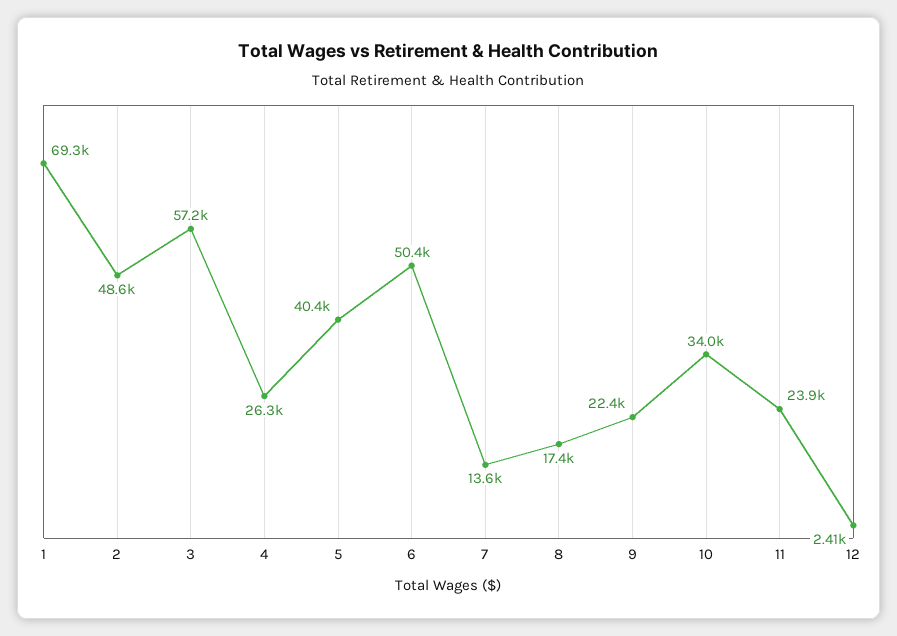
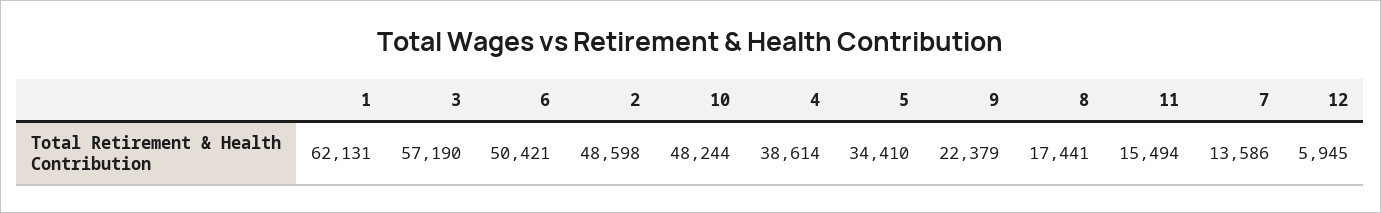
1: 69300 -> 62131
4: 26300 -> 38614
5: 40400 -> 34410
10: 34000 -> 48244
11: 23900 -> 15494
12: 2410 -> 5945

